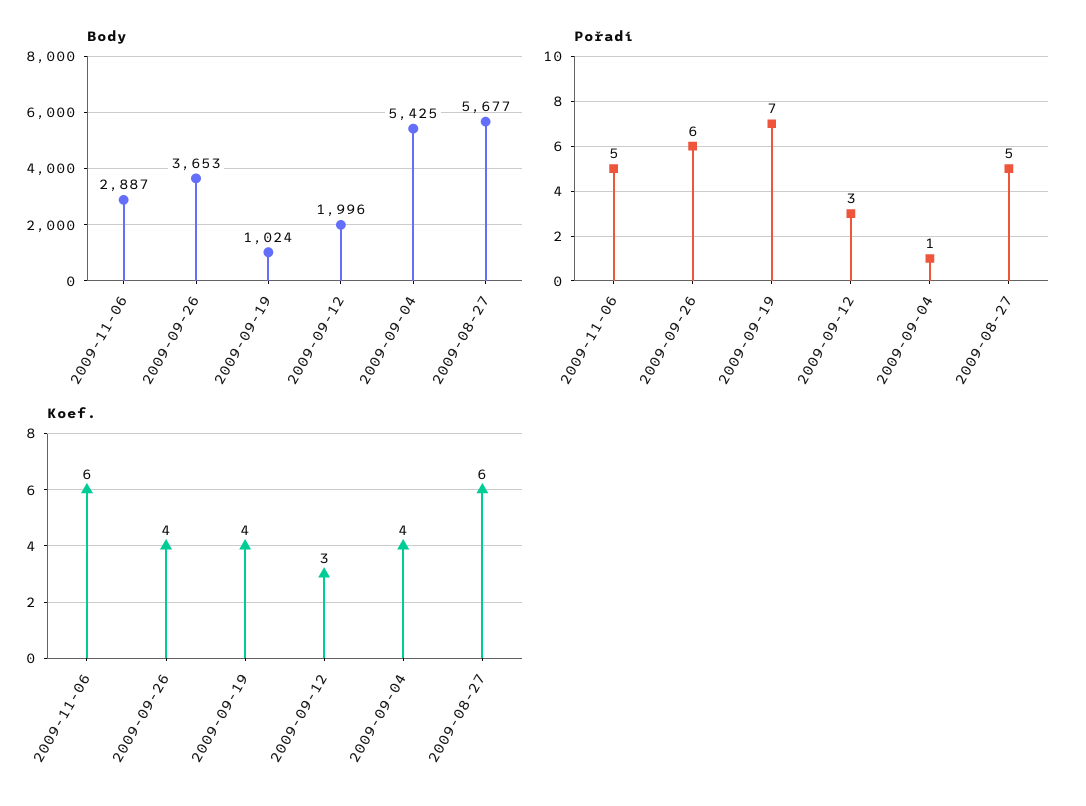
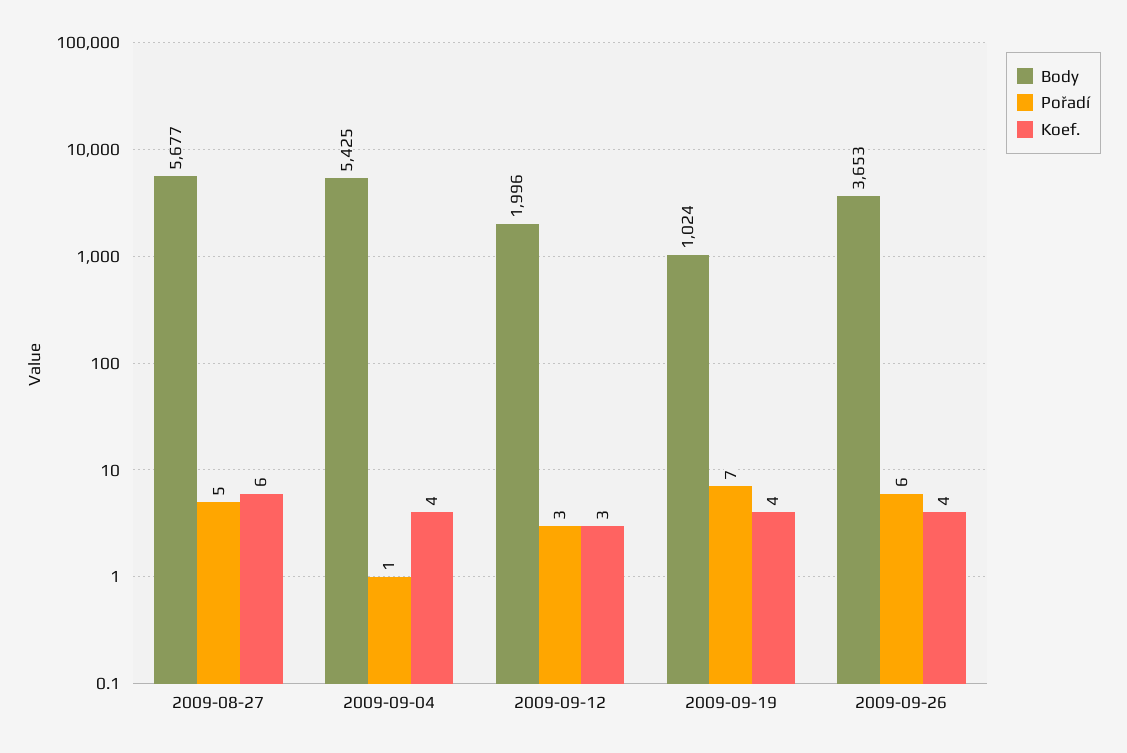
Body, 2009-11-06: 2887 -> none
Pořadí, 2009-11-06: 5 -> none
Koef., 2009-11-06: 6 -> none

